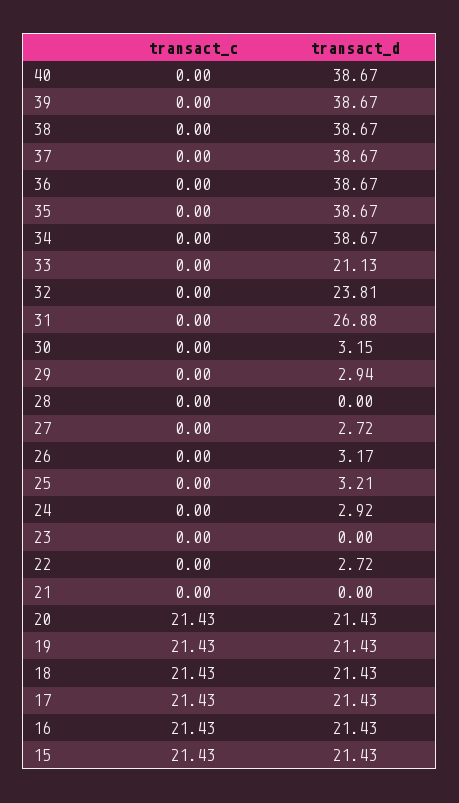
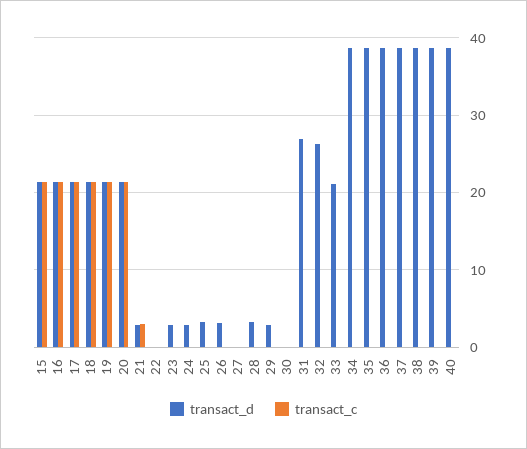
transact_d, 32: 23.81 -> 26
transact_d, 30: 3.15 -> 0
transact_d, 28: 0 -> 3
transact_d, 27: 2.72 -> 0
transact_d, 23: 0 -> 3
transact_d, 22: 2.72 -> 0
transact_c, 21: 0 -> 3
transact_d, 21: 0 -> 3

